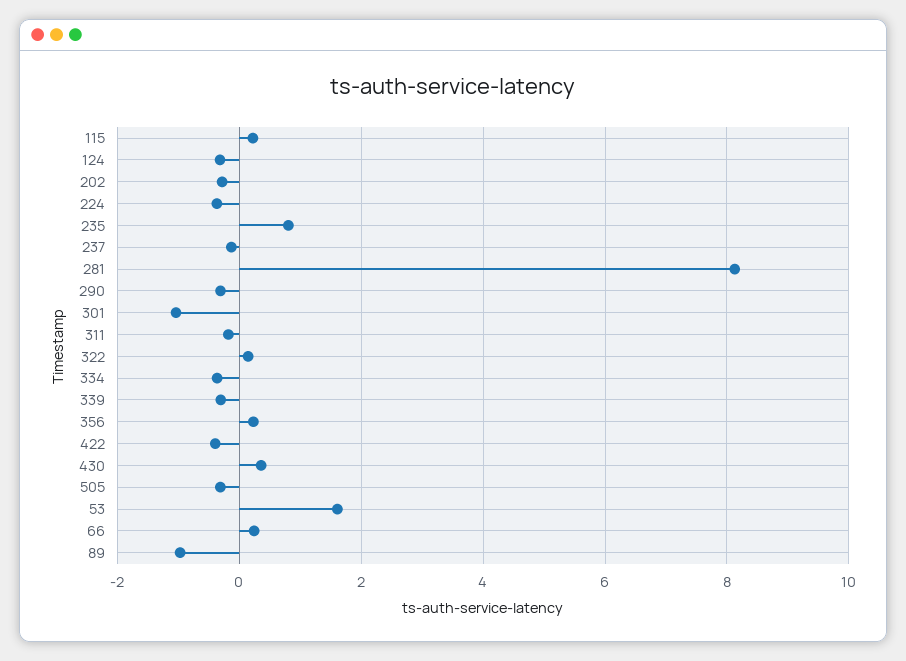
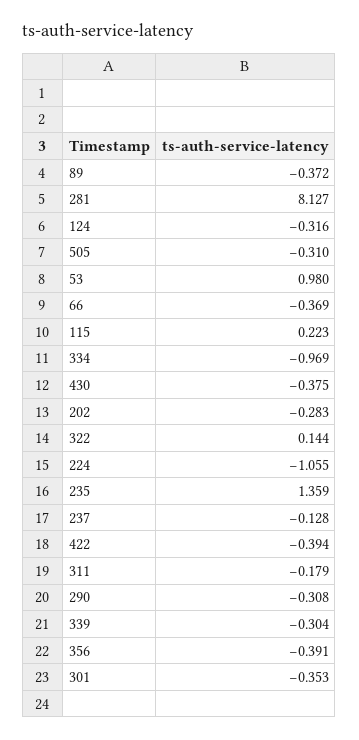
224: -0.4 -> -1.055
235: 0.8 -> 1.359
301: -1 -> -0.353
334: -0.4 -> -0.969
356: 0.2 -> -0.391
430: 0.4 -> -0.375
53: 1.6 -> 0.98
66: 0.2 -> -0.369
89: -1 -> -0.372

